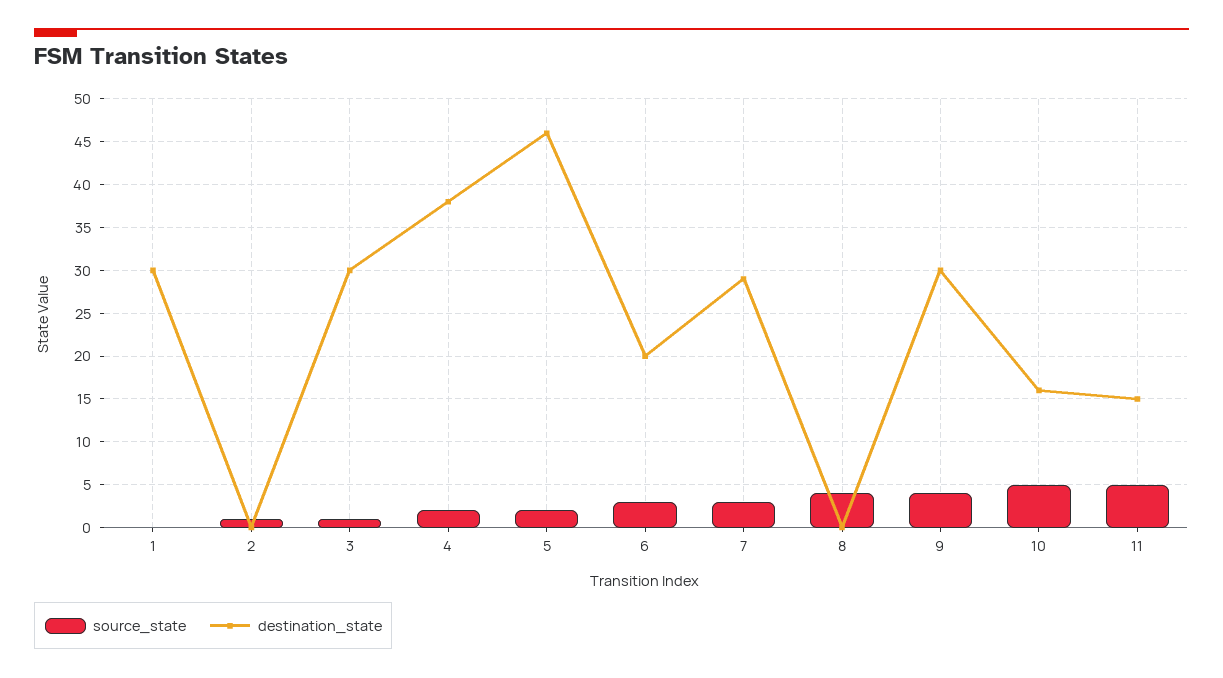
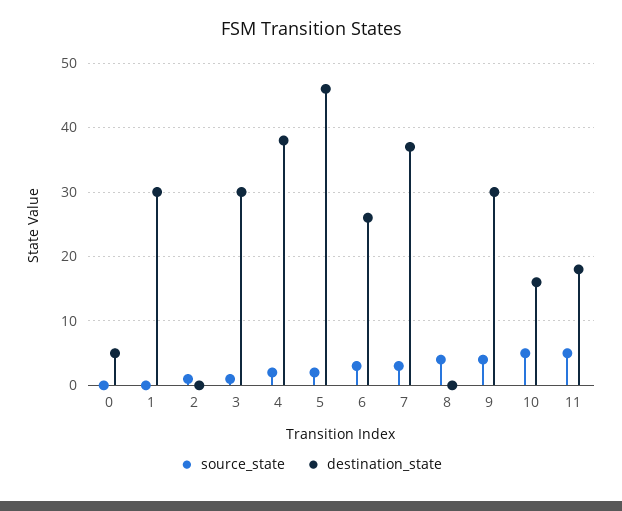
destination_state, 6: 20 -> 26
destination_state, 7: 29 -> 37
destination_state, 11: 15 -> 18
source_state, 0: none -> 0
destination_state, 0: none -> 5

